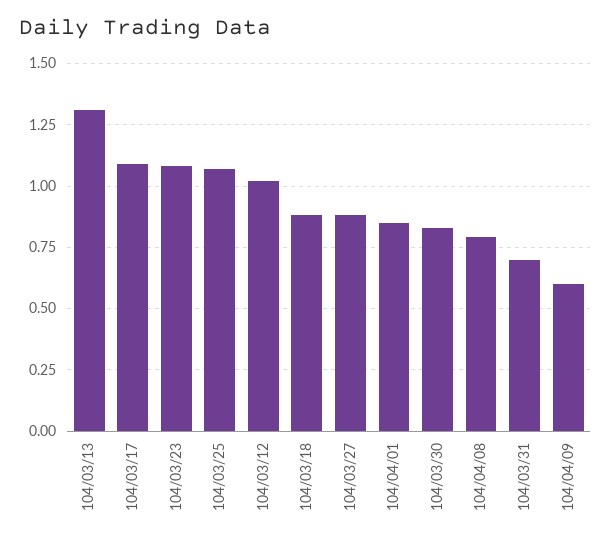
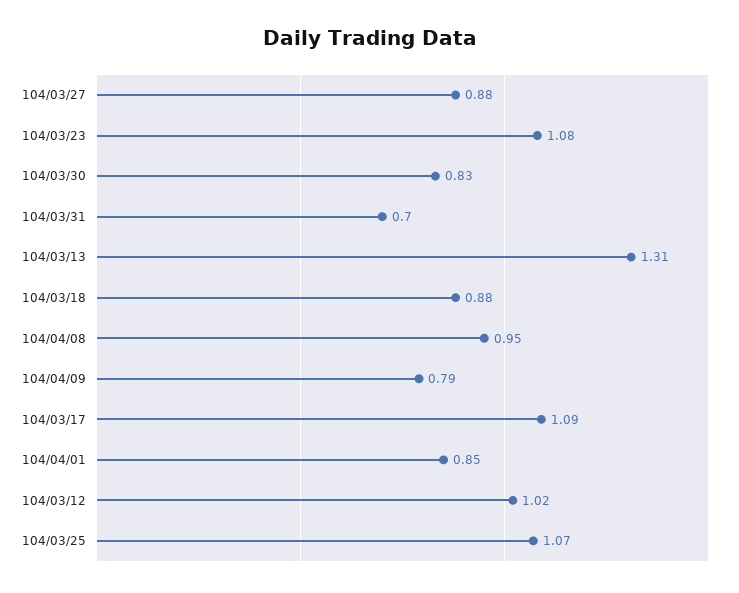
104/04/08: 0.8 -> 0.95
104/04/09: 0.6 -> 0.79

